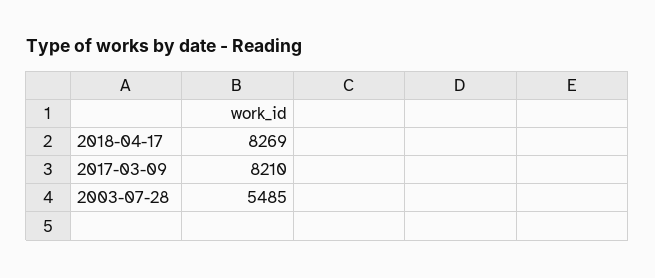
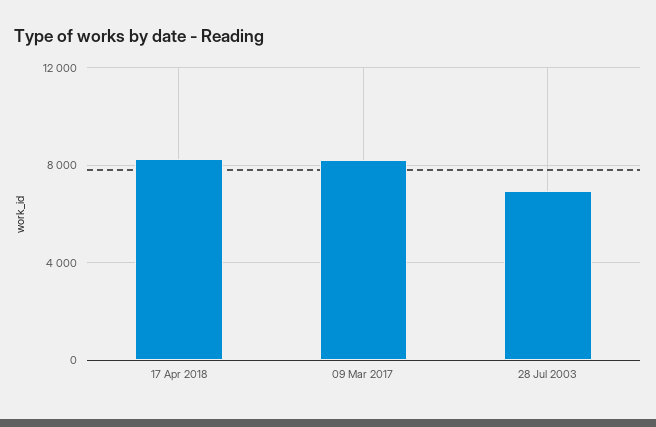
2003-07-28: 5485 -> 7000

